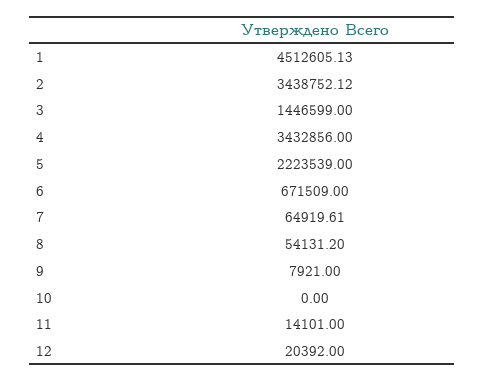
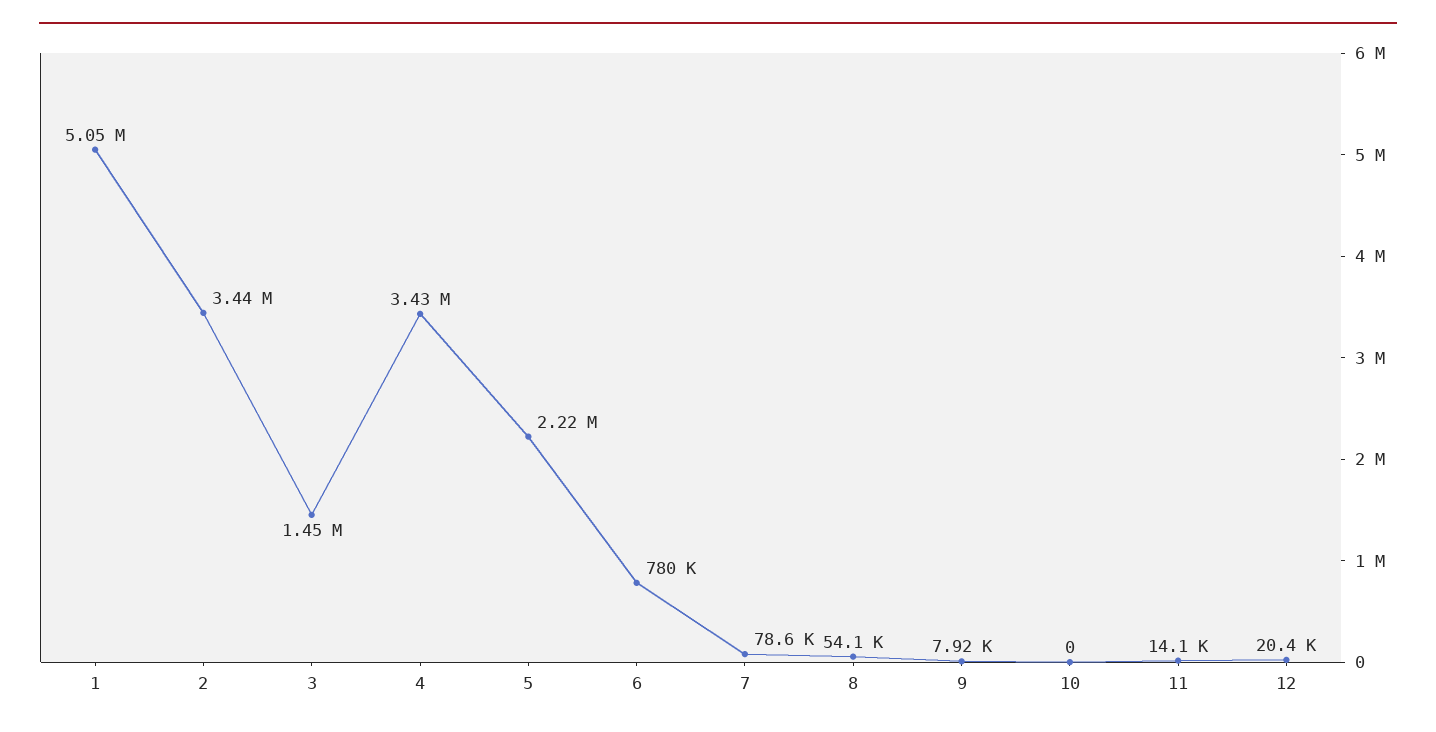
1: 4512605.13 -> 5050000
6: 671509 -> 780000
7: 64919.61 -> 78600

